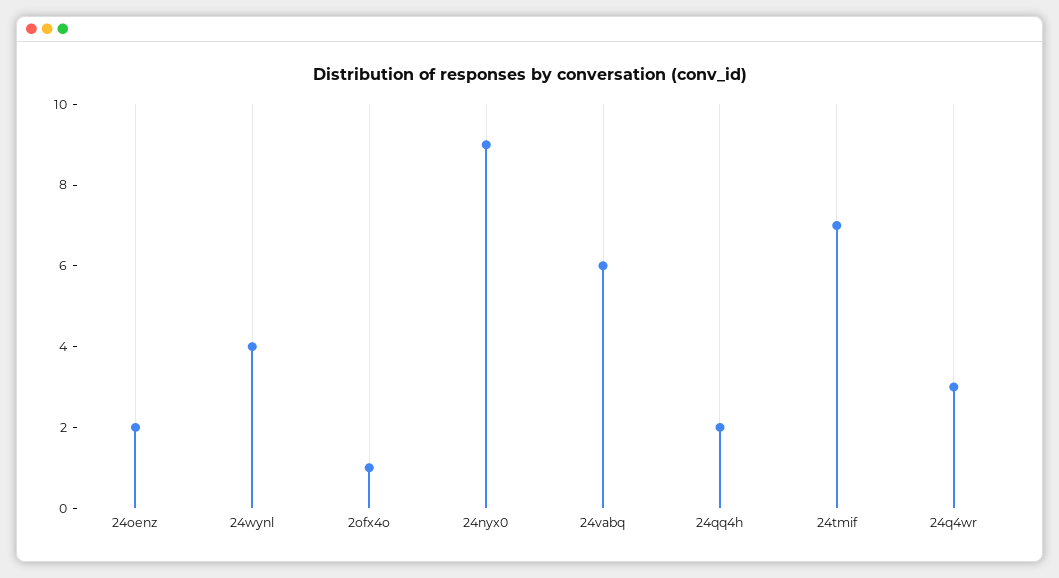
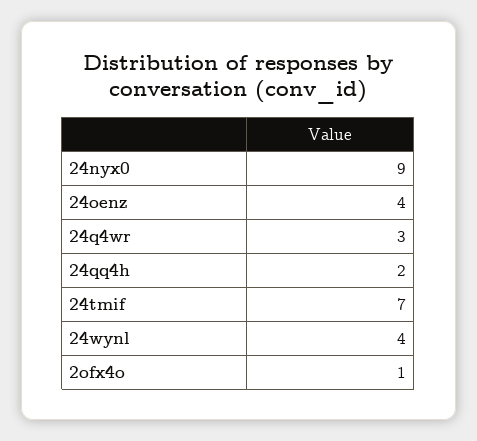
24oenz: 2 -> 4
24vabq: 6 -> none

